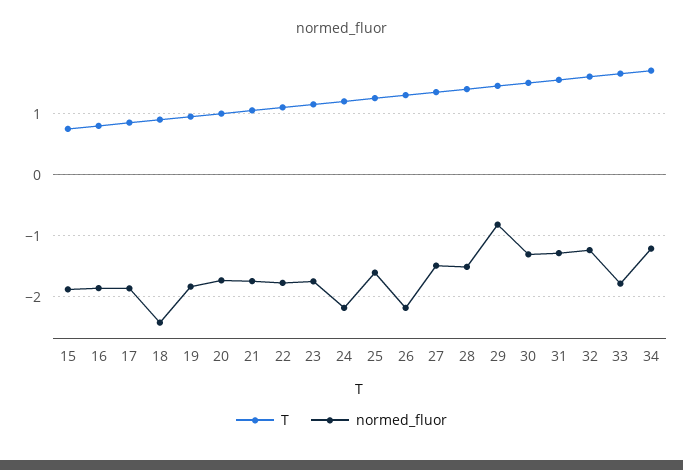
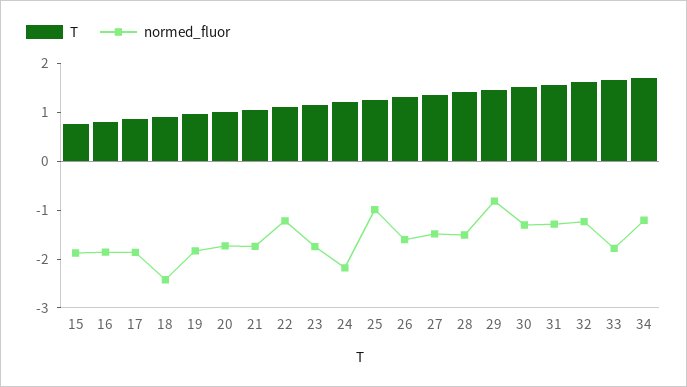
normed_fluor, 22: -1.8 -> -1.2
normed_fluor, 25: -1.6 -> -1
normed_fluor, 26: -2.2 -> -1.6

